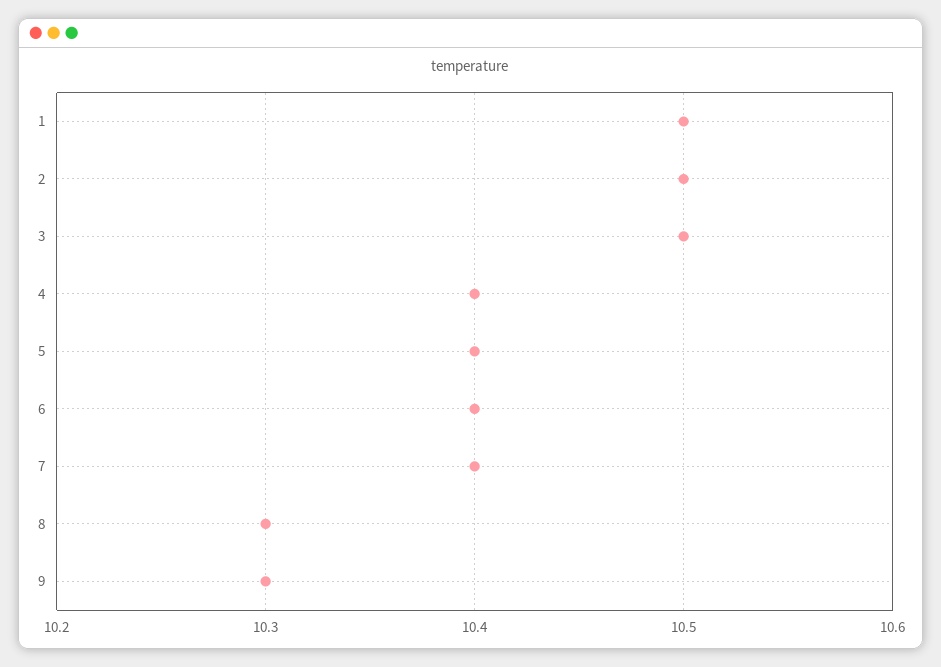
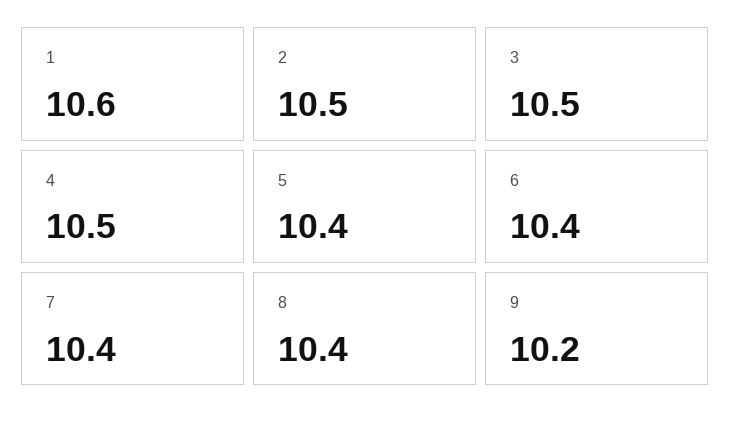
1: 10.5 -> 10.6
4: 10.4 -> 10.5
8: 10.3 -> 10.4
9: 10.3 -> 10.2

